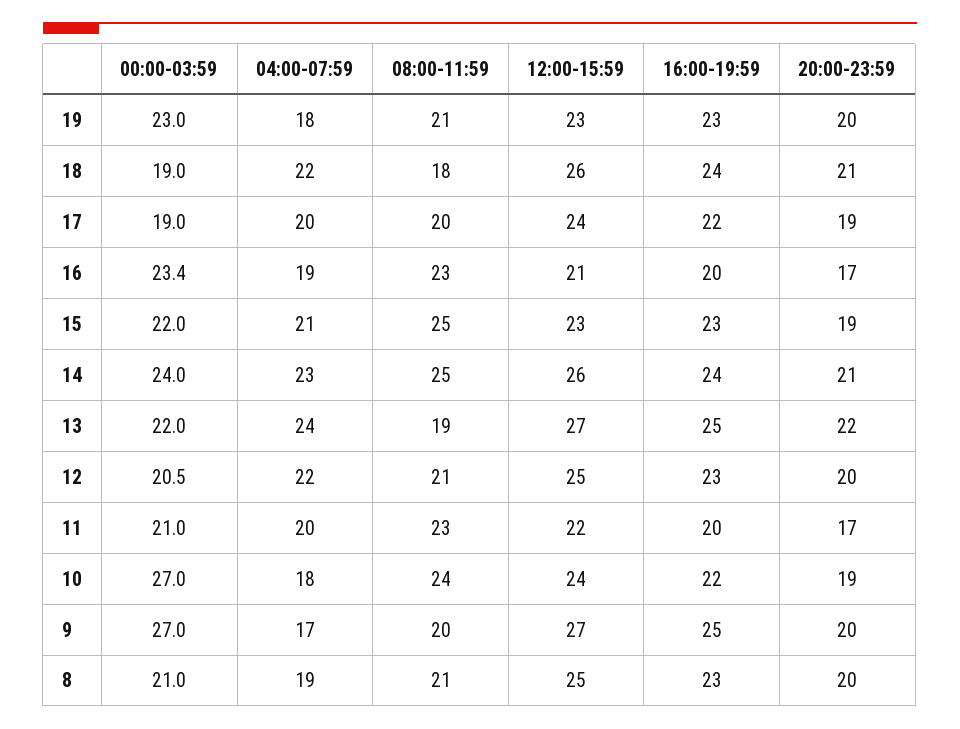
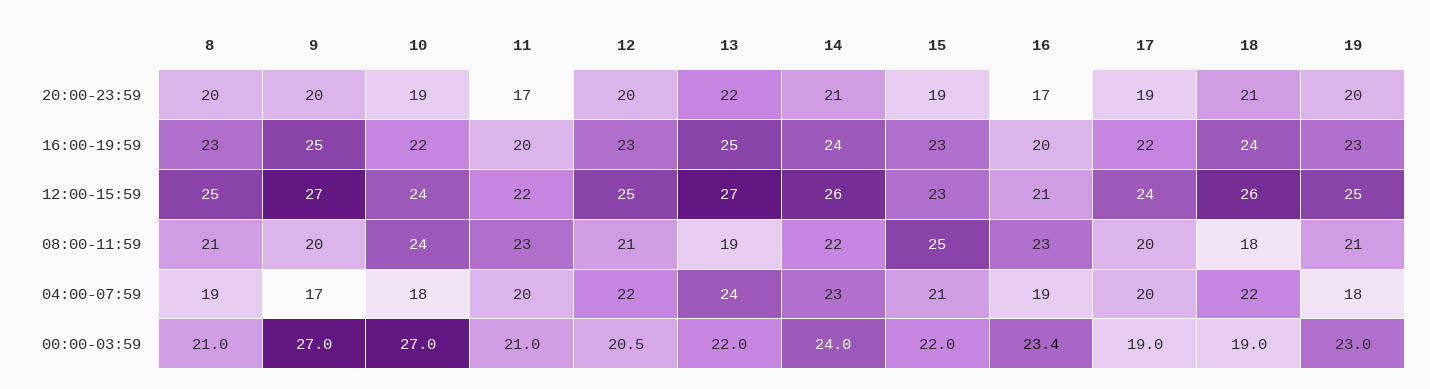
12:00-15:59, 19: 23 -> 25
08:00-11:59, 14: 25 -> 22

